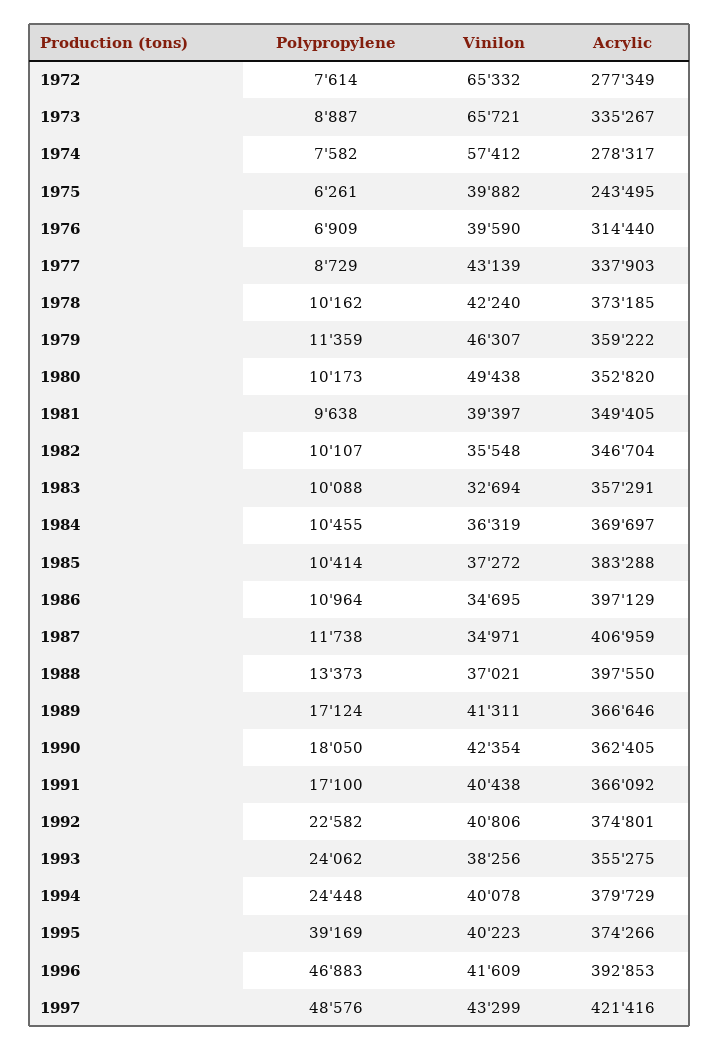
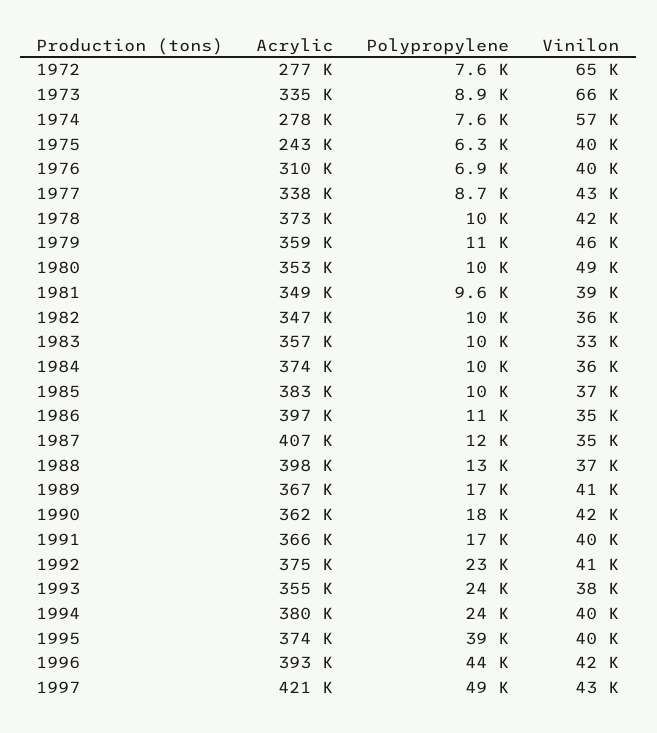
Acrylic, 1976: 314440 -> 310000
Acrylic, 1984: 369697 -> 374000
Polypropylene, 1996: 46883 -> 44000

